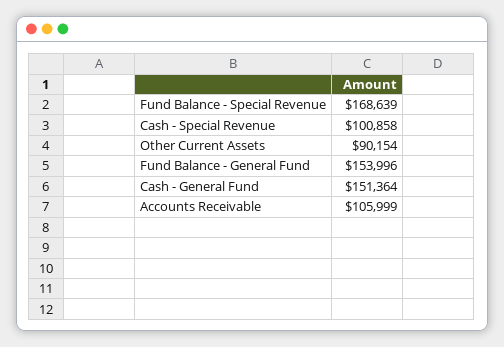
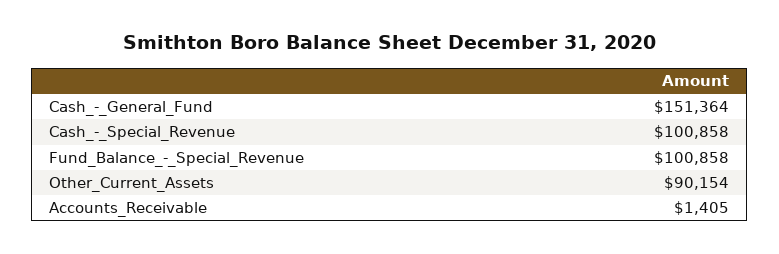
Fund Balance - Special Revenue: 168639 -> 100858
Fund Balance - General Fund: 153996 -> none
Accounts Receivable: 105999 -> 1405

